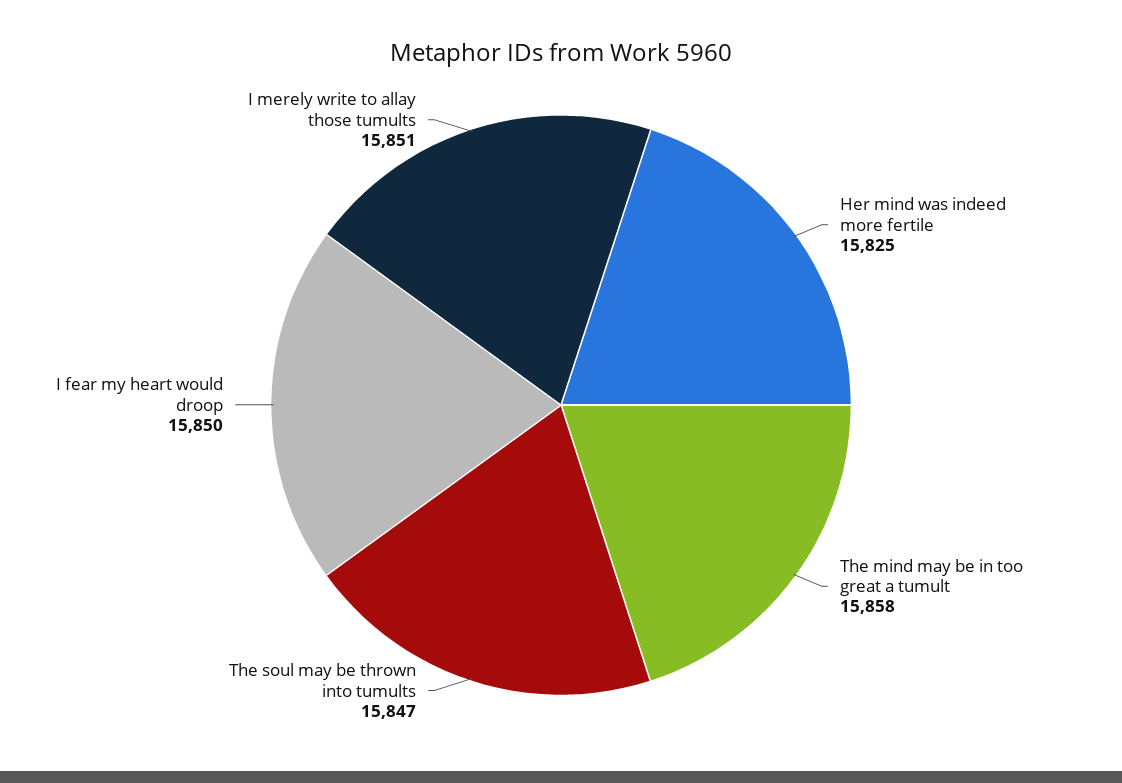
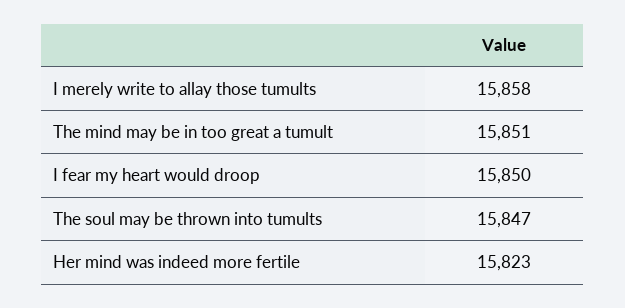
Her mind was indeed more fertile: 15825 -> 15823
The mind may be in too great a tumult: 15858 -> 15851
I merely write to allay those tumults: 15851 -> 15858

